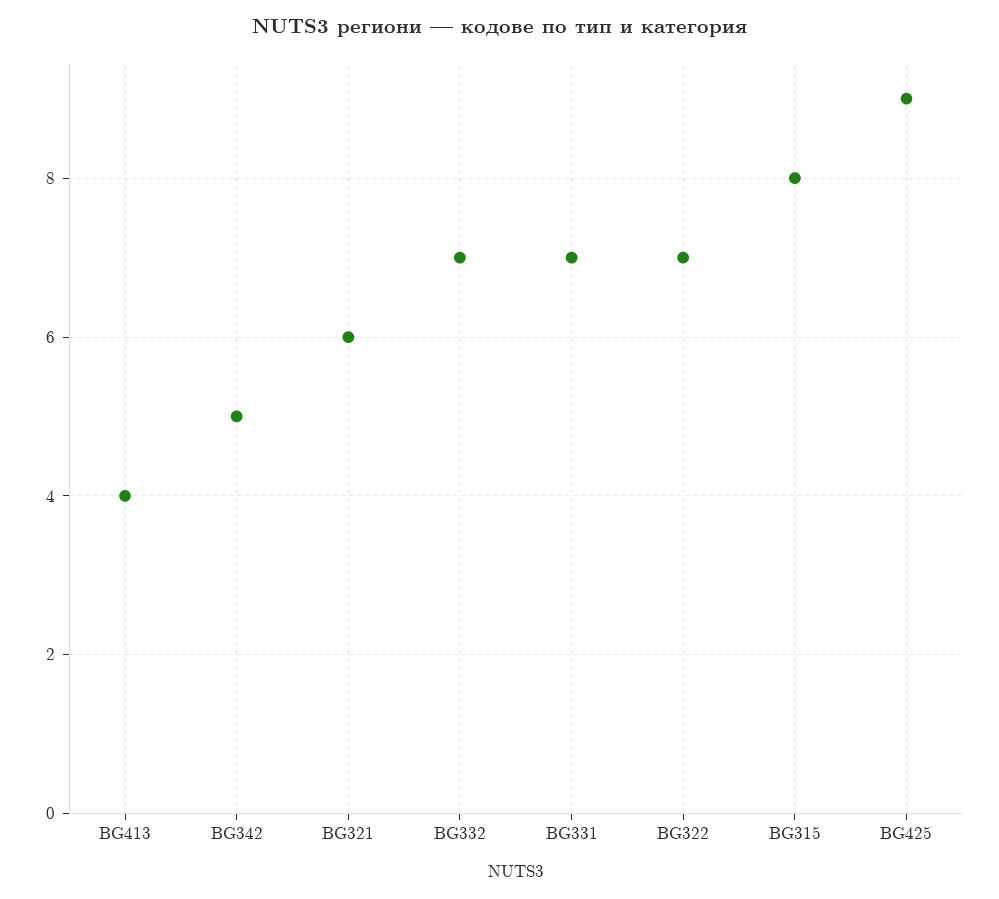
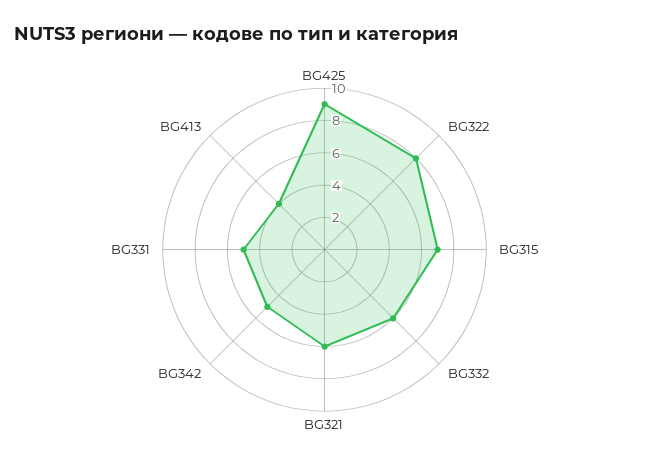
BG332: 7 -> 6
BG331: 7 -> 5
BG322: 7 -> 8
BG315: 8 -> 7

